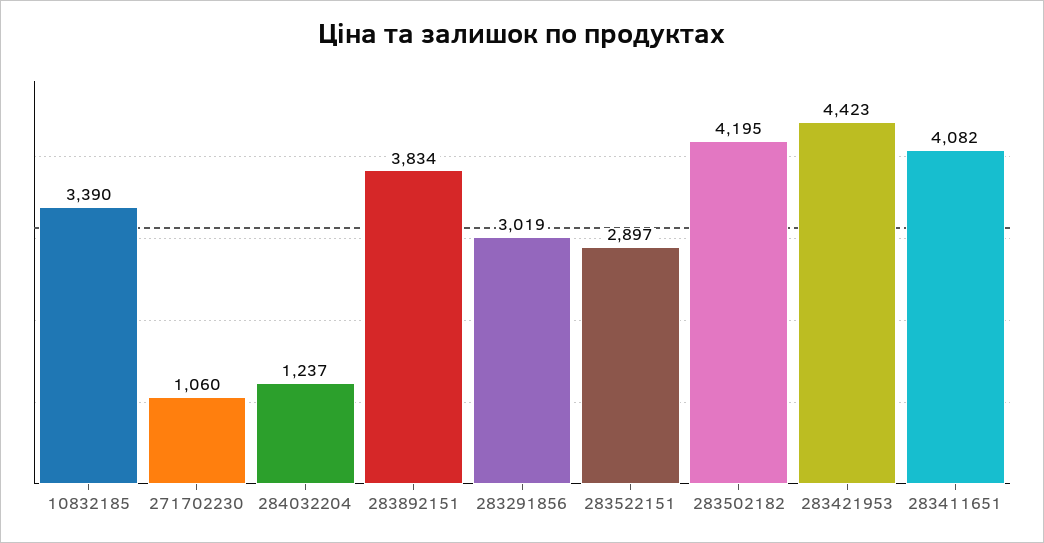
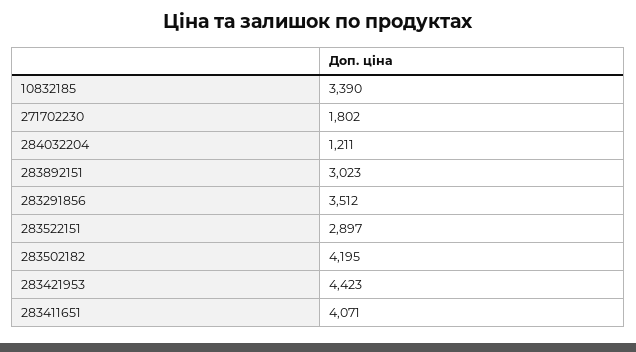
271702230: 1060 -> 1802
284032204: 1237 -> 1211
283892151: 3834 -> 3023
283291856: 3019 -> 3512
283411651: 4082 -> 4071

